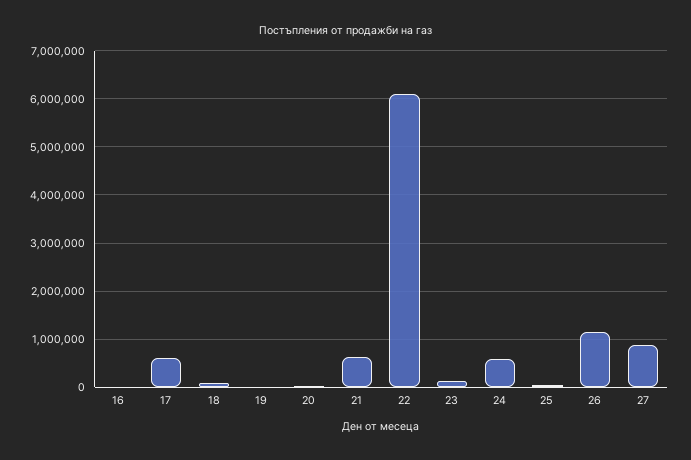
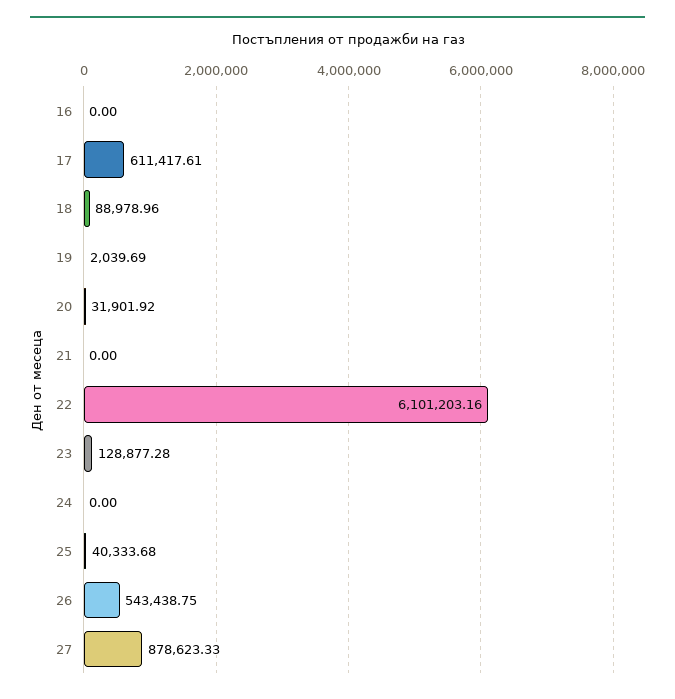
21: 600000 -> 0
24: 600000 -> 0
26: 1200000 -> 543438.75

